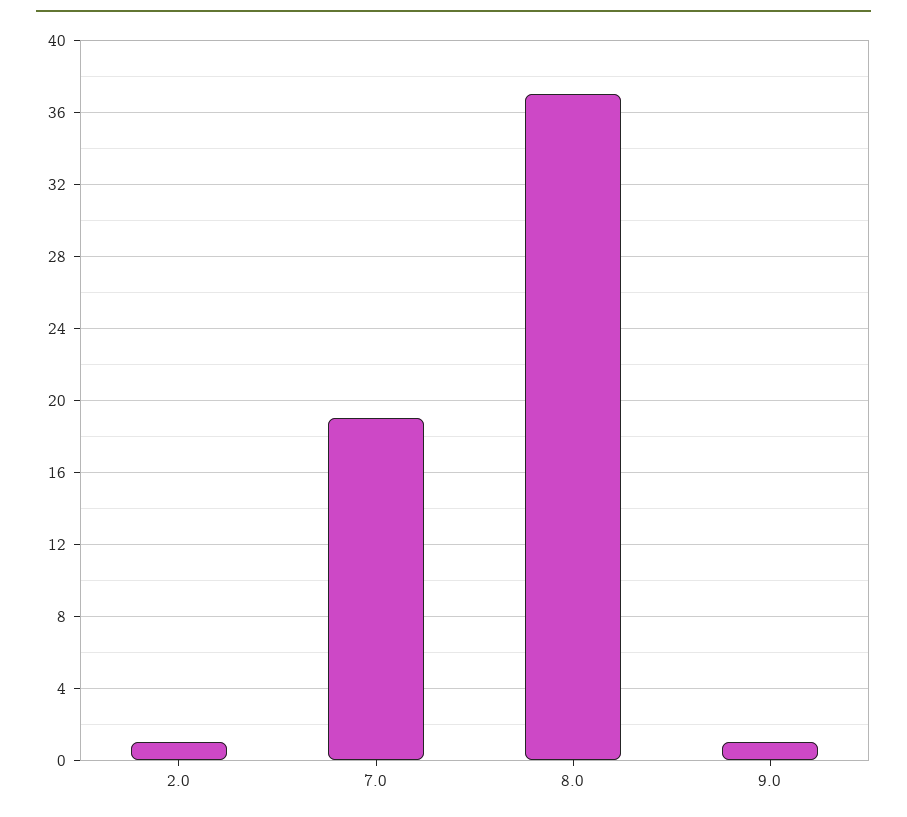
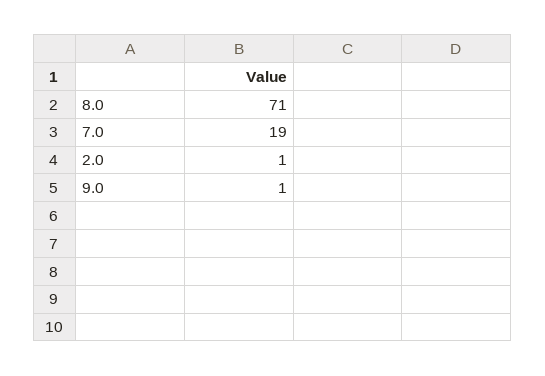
8.0: 37 -> 71

